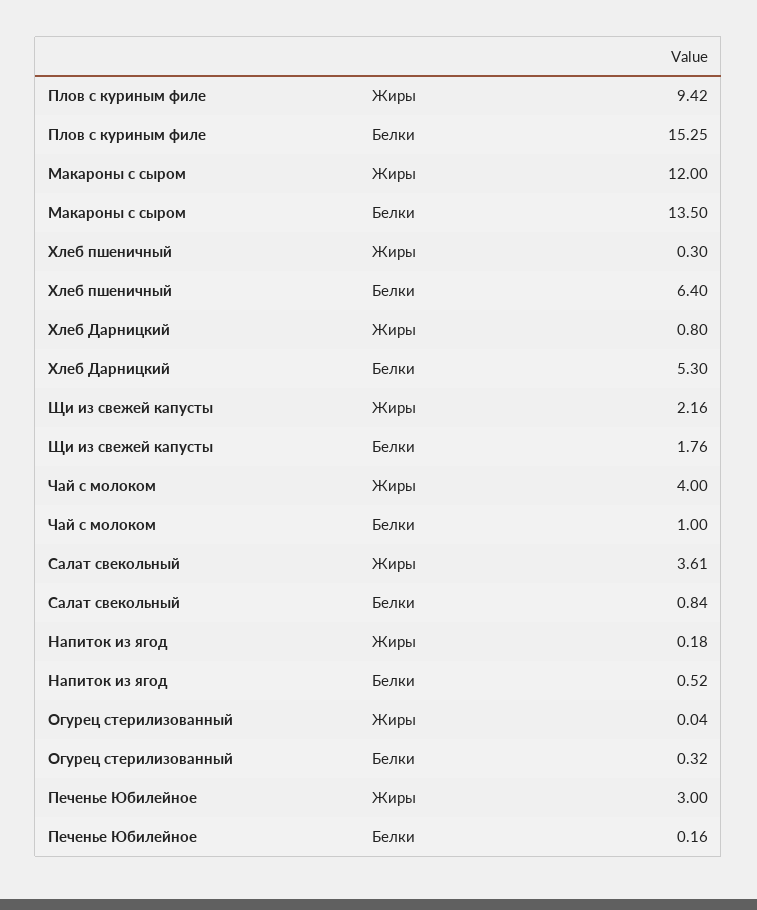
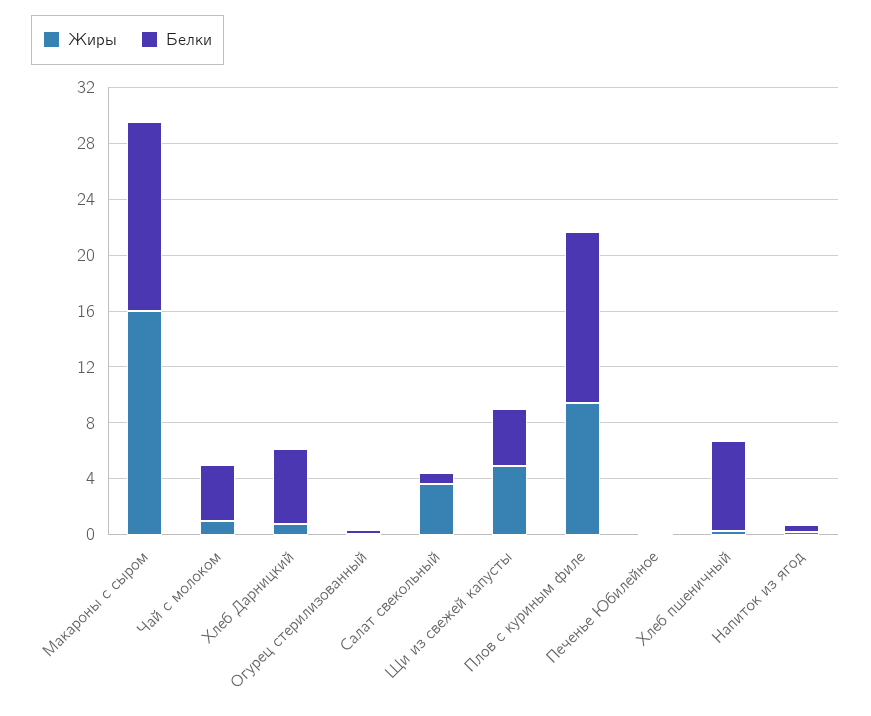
Белки, Плов с куриным филе: 15.25 -> 12
Жиры, Макароны с сыром: 12 -> 16
Жиры, Щи из свежей капусты: 2.16 -> 5
Белки, Щи из свежей капусты: 1.76 -> 4
Жиры, Чай с молоком: 4 -> 1
Белки, Чай с молоком: 1 -> 4
Жиры, Печенье Юбилейное: 3 -> 0

